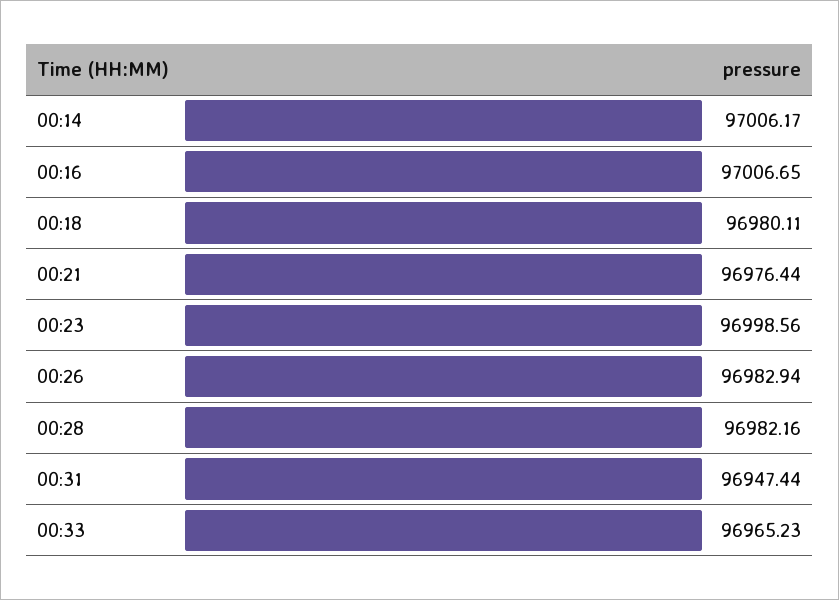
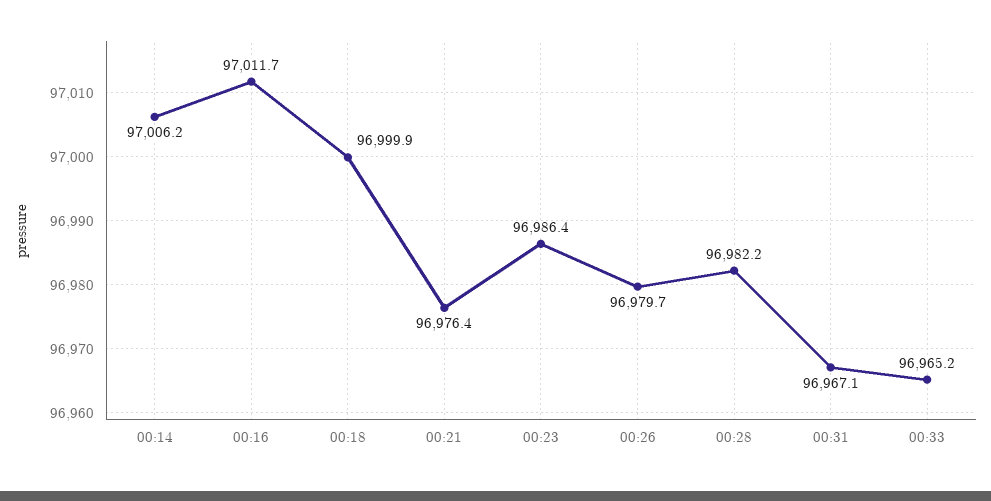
00:16: 97006.65 -> 97011.7
00:18: 96980.11 -> 96999.9
00:23: 96998.56 -> 96986.4
00:26: 96982.94 -> 96979.7
00:31: 96947.44 -> 96967.1

